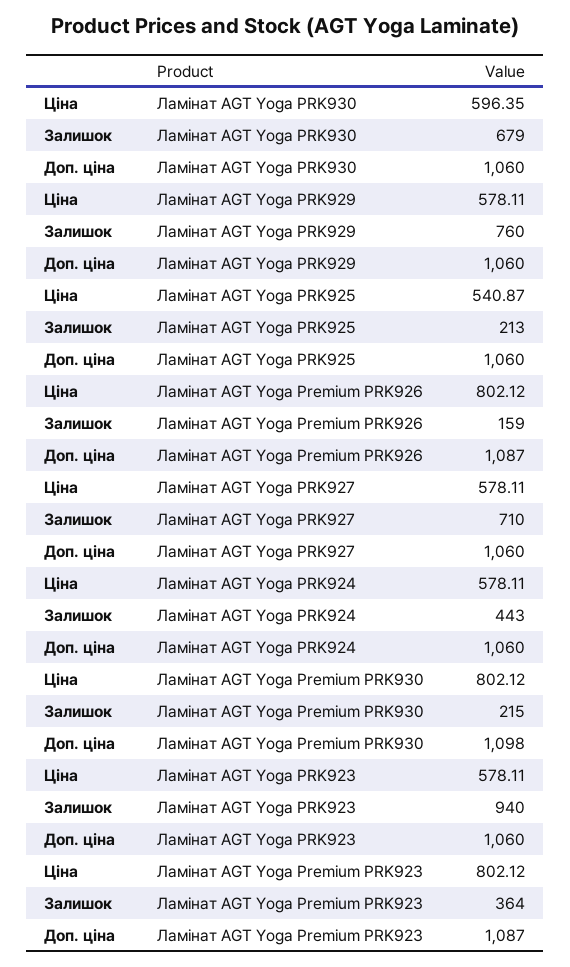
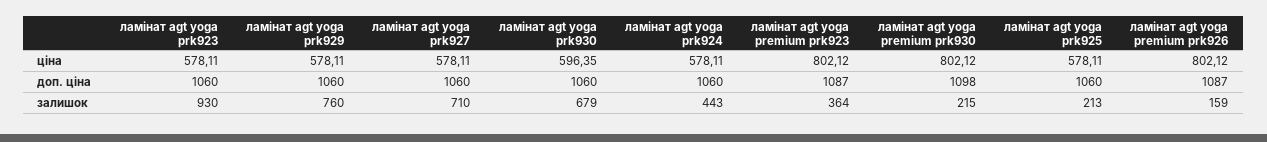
Ціна, Ламінат AGT Yoga PRK925: 540.87 -> 578.11
Залишок, Ламінат AGT Yoga PRK923: 940 -> 930

